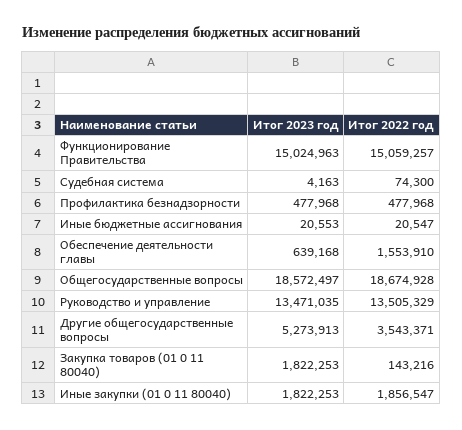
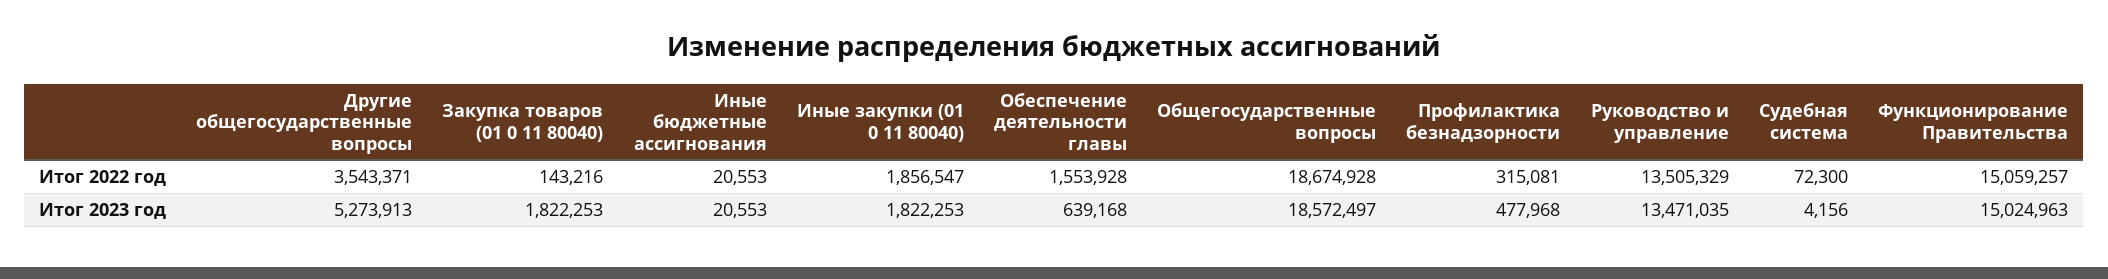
Итог 2023 год, Судебная система: 4163 -> 4156
Итог 2022 год, Судебная система: 74300 -> 72300
Итог 2022 год, Профилактика безнадзорности: 477968 -> 315081
Итог 2022 год, Иные бюджетные ассигнования: 20547 -> 20553
Итог 2022 год, Обеспечение деятельности главы: 1553910 -> 1553928

